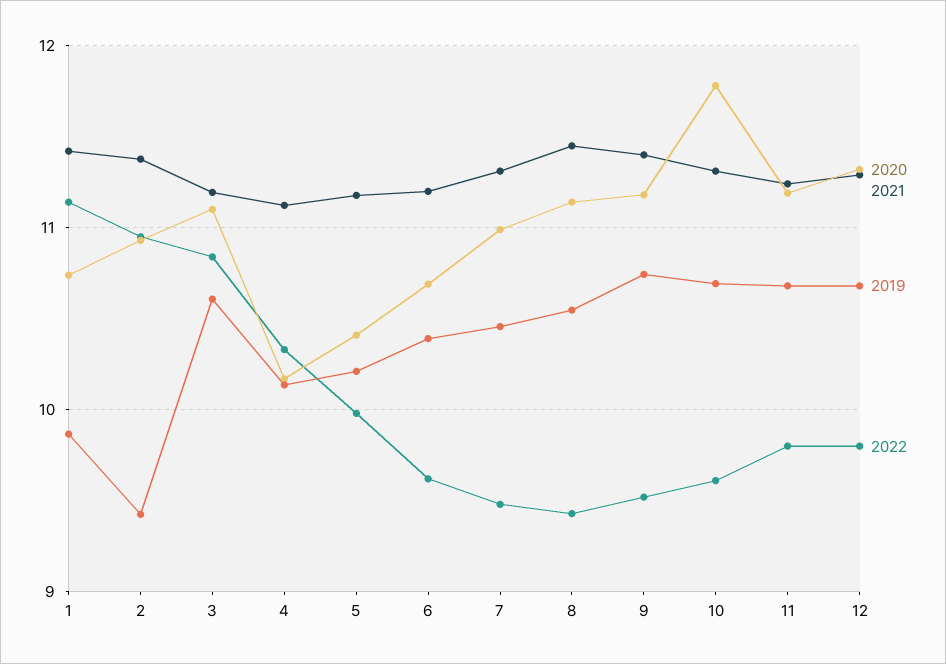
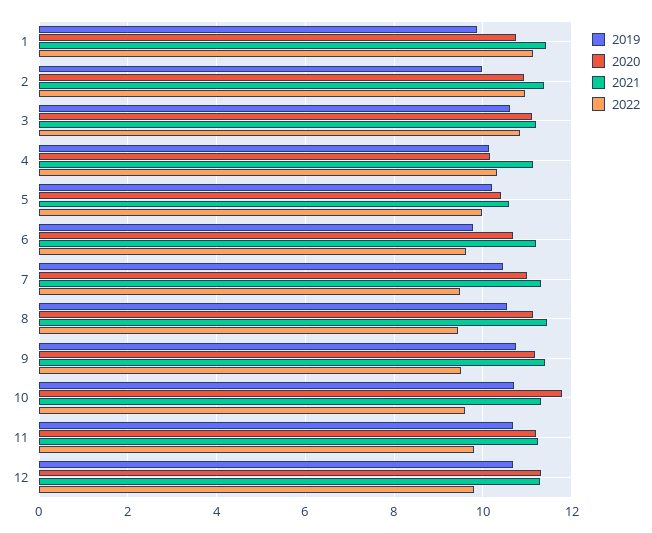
2019, 2: 9.4 -> 10
2021, 5: 11.2 -> 10.6
2019, 6: 10.4 -> 9.8

